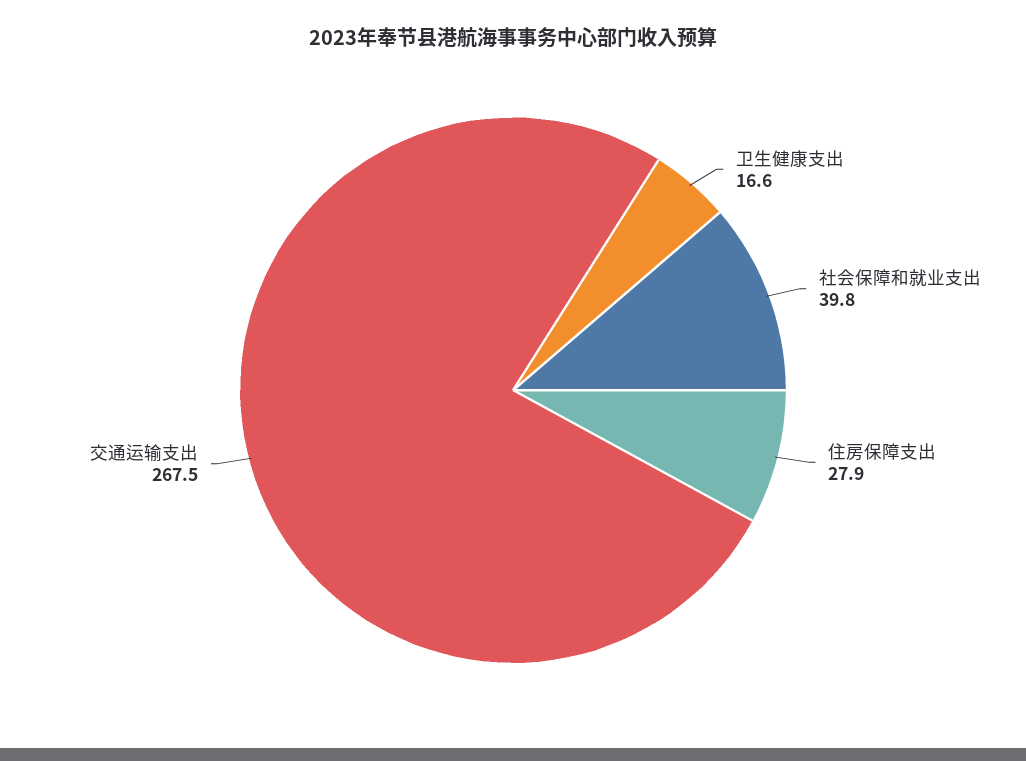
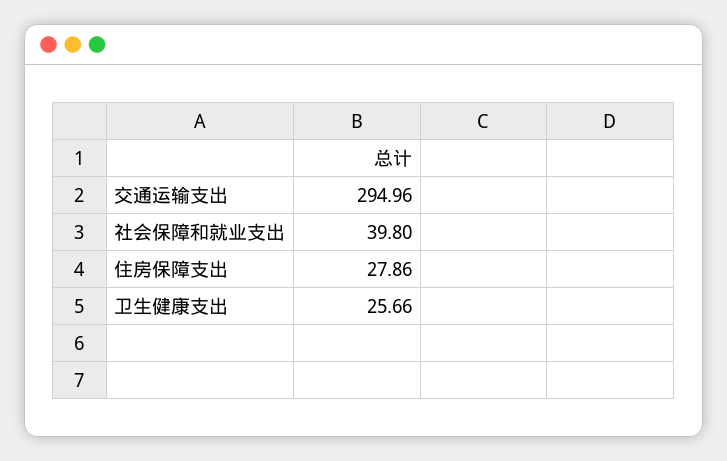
卫生健康支出: 16.6 -> 25.66
交通运输支出: 267.5 -> 294.96

